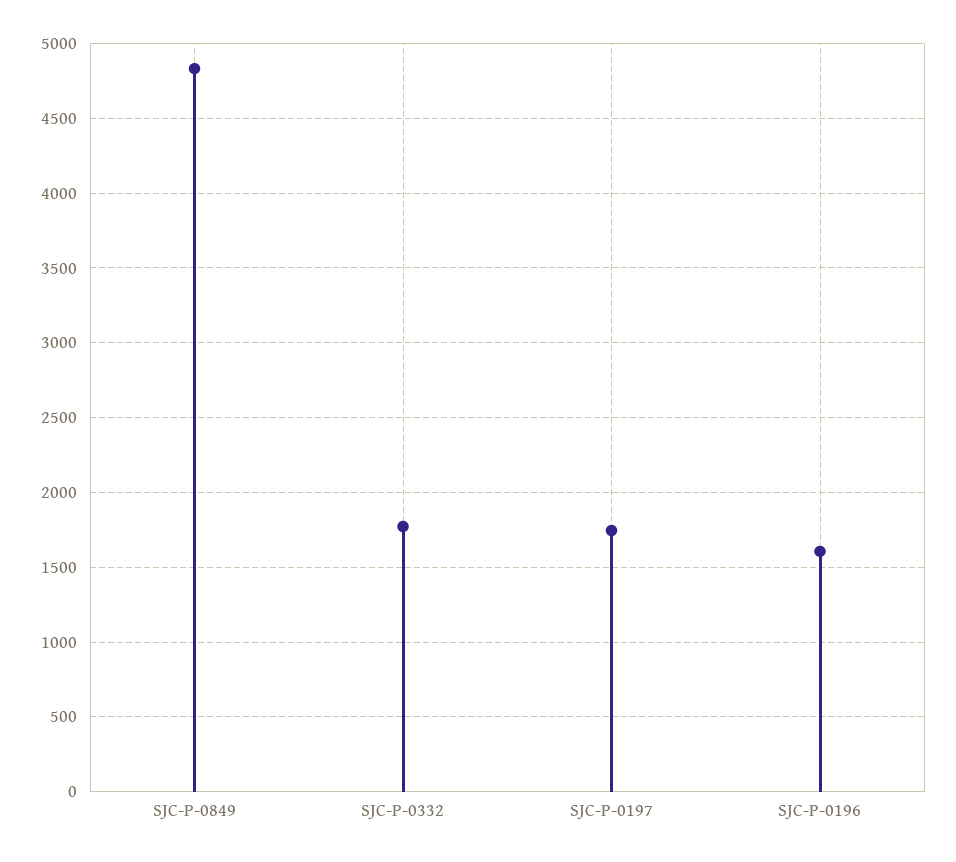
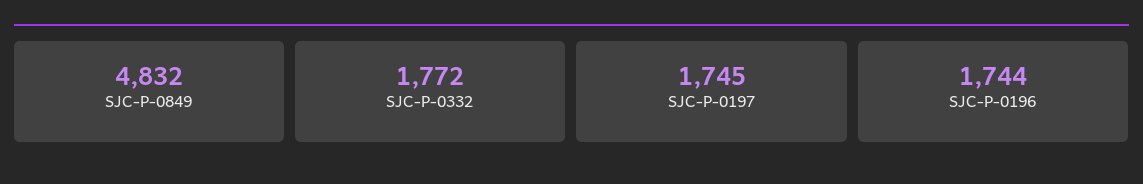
SJC-P-0196: 1600 -> 1744

